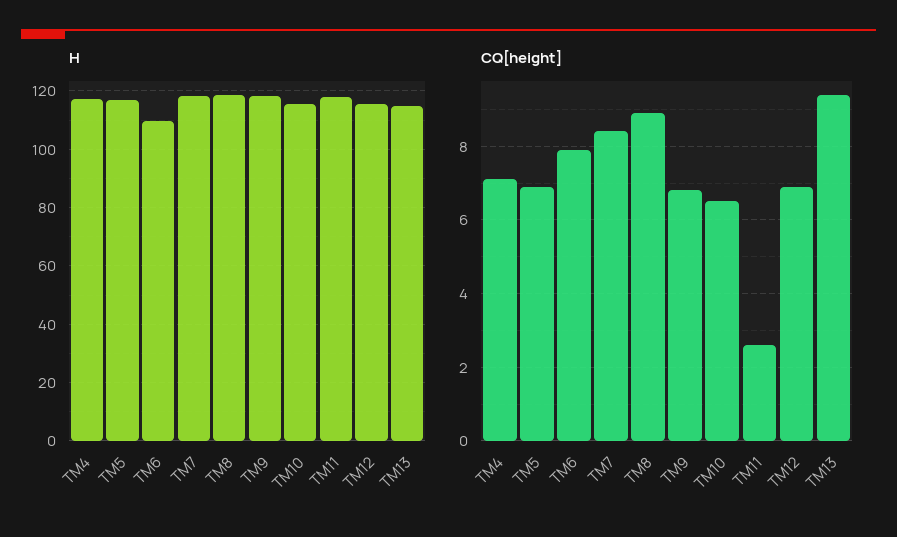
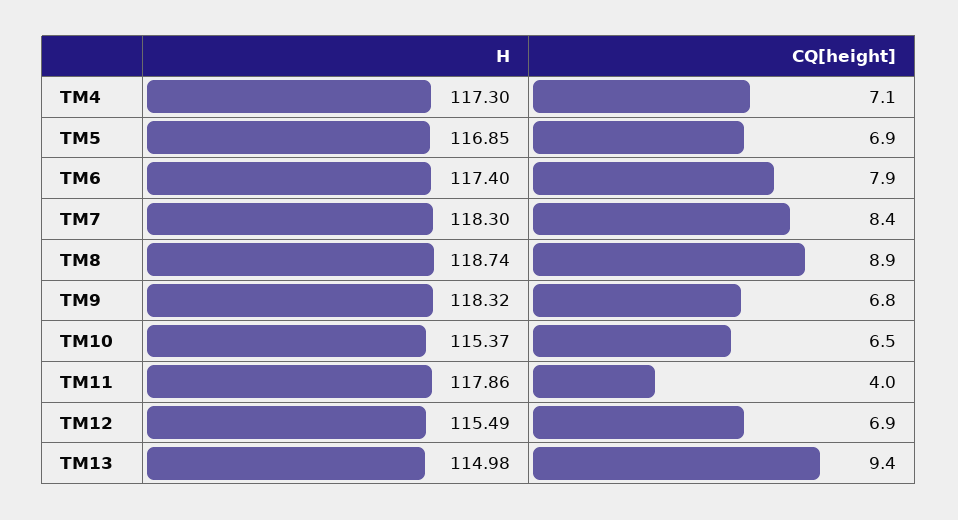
H, TM6: 110 -> 117.4
CQ[height], TM11: 2.5 -> 4

